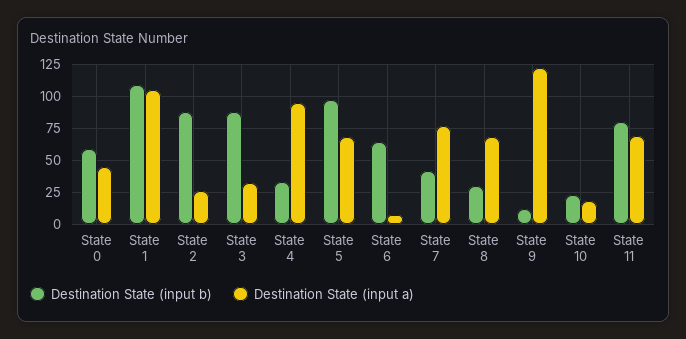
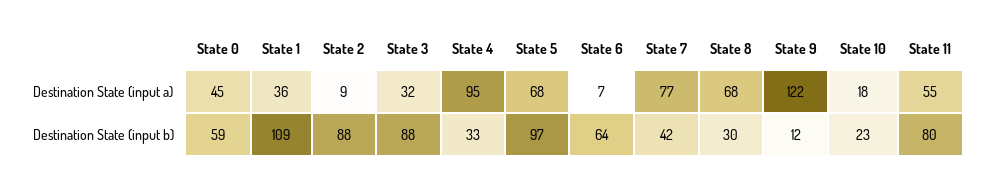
Destination State (input a), State 1: 105 -> 36
Destination State (input a), State 2: 25 -> 9
Destination State (input a), State 11: 70 -> 55

